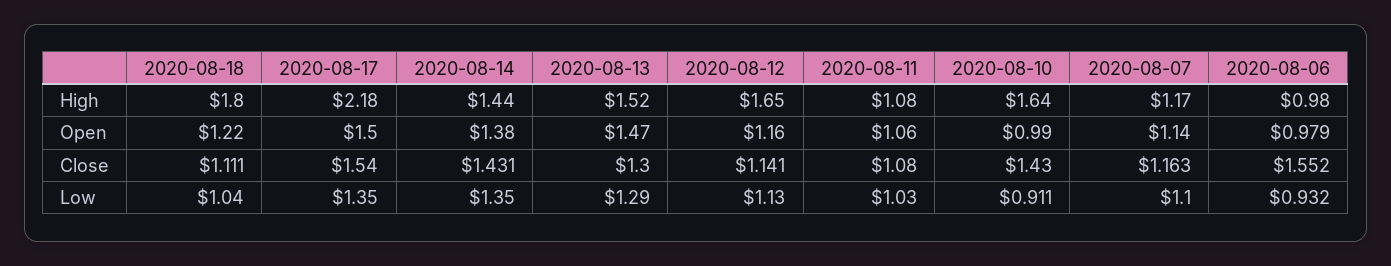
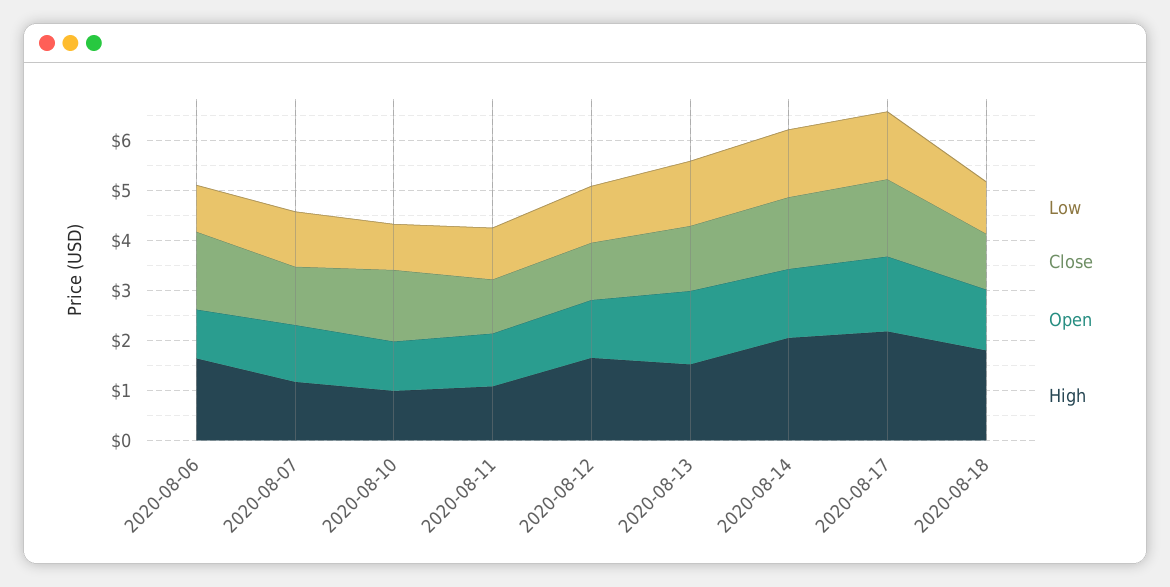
High, 2020-08-14: 1.44 -> 2
High, 2020-08-10: 1.64 -> 1
High, 2020-08-06: 0.98 -> 1.6

